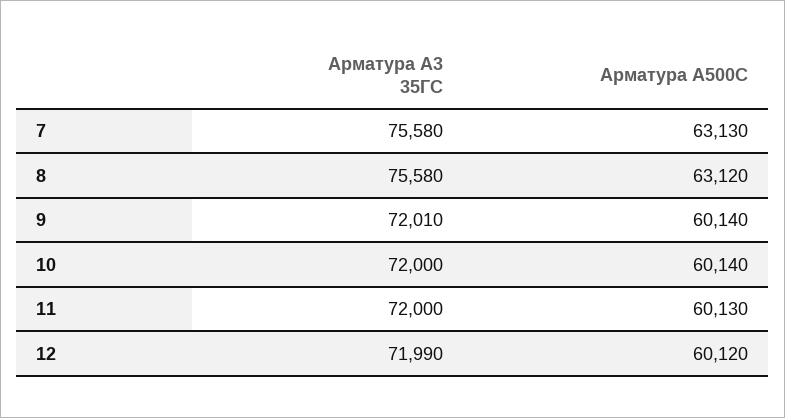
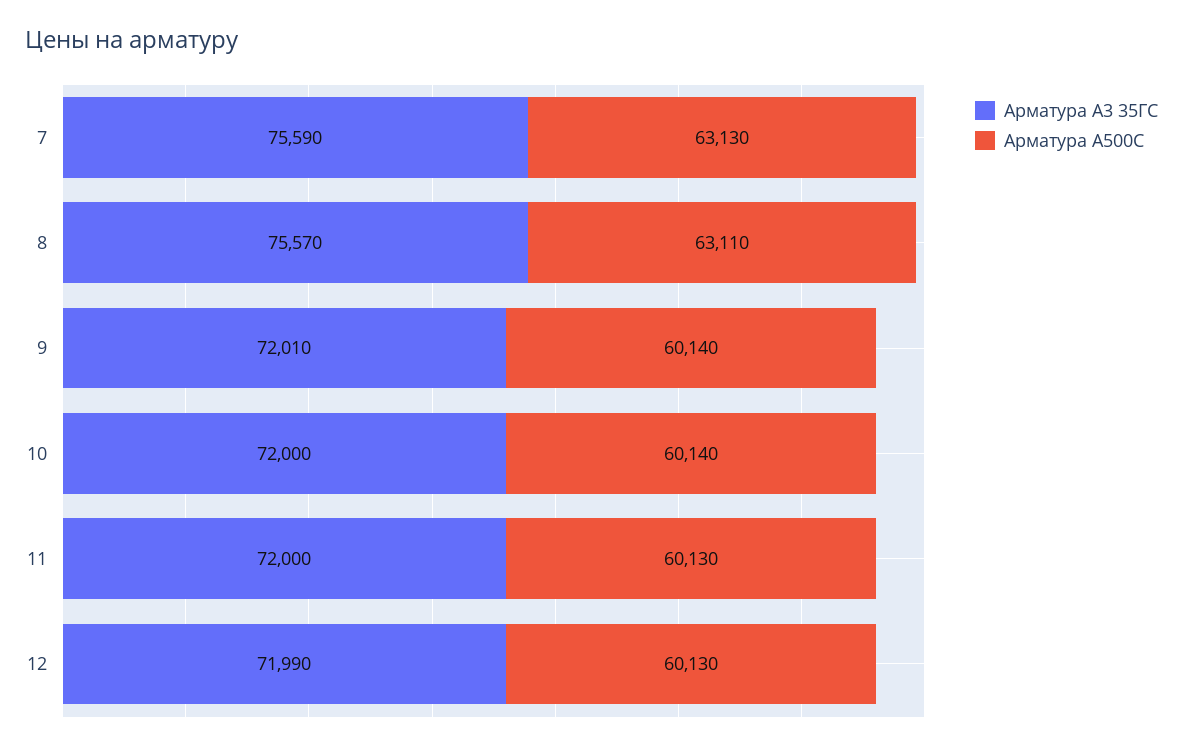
Арматура А3 35ГС, 7: 75580 -> 75590
Арматура А3 35ГС, 8: 75580 -> 75570
Арматура А500С, 8: 63120 -> 63110
Арматура А500С, 12: 60120 -> 60130

